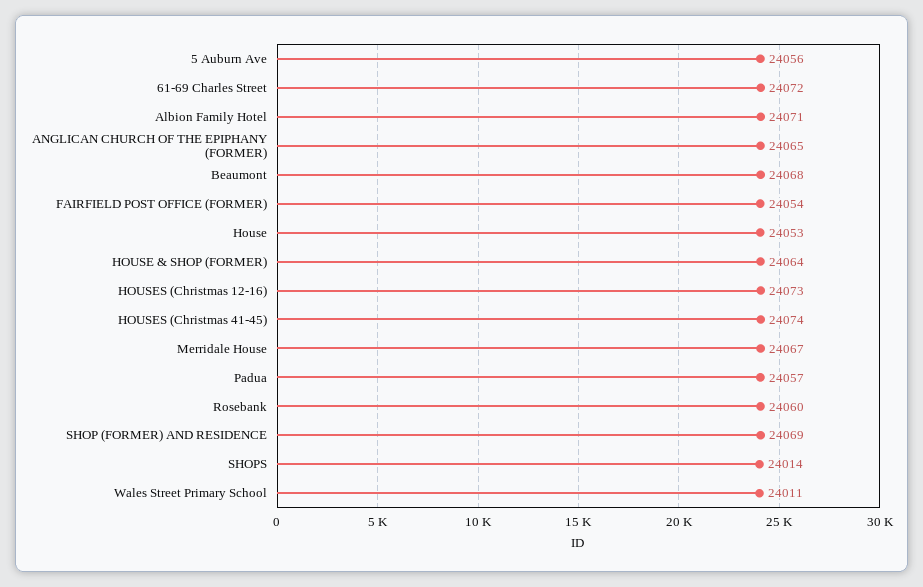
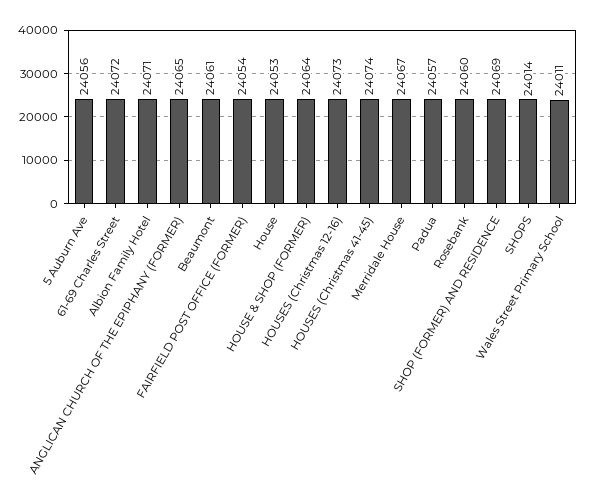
Beaumont: 24068 -> 24061

